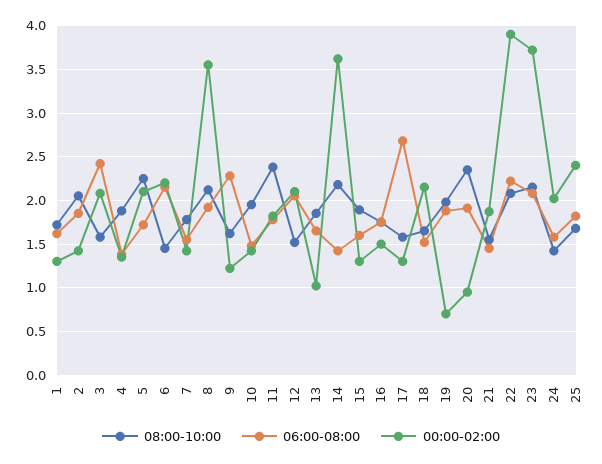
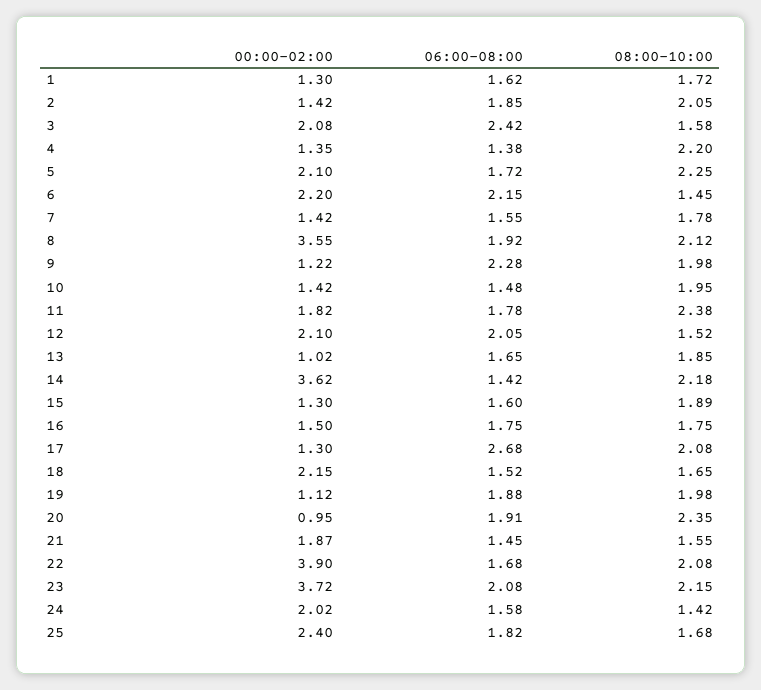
08:00-10:00, 4: 1.9 -> 2.2
08:00-10:00, 9: 1.6 -> 1.98
08:00-10:00, 17: 1.6 -> 2.08
00:00-02:00, 19: 0.7 -> 1.12
06:00-08:00, 22: 2.2 -> 1.68

